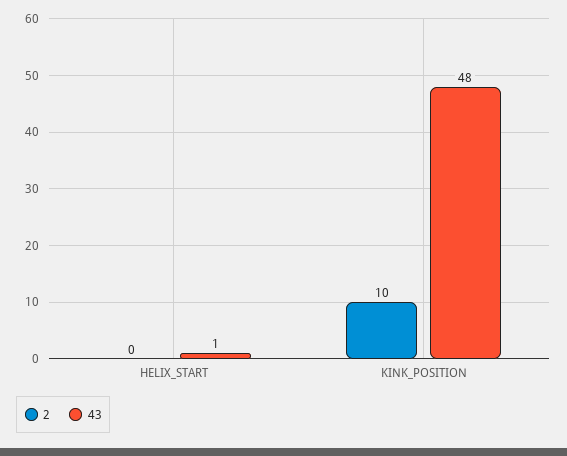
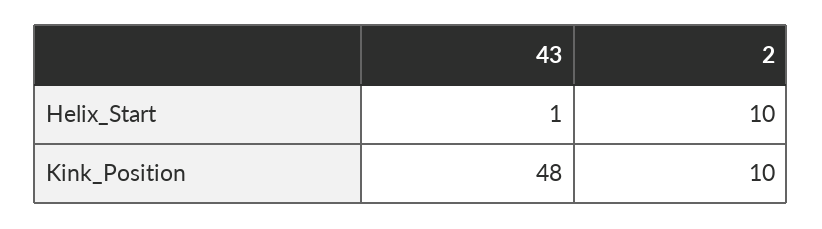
2, HELIX_START: 0 -> 10

